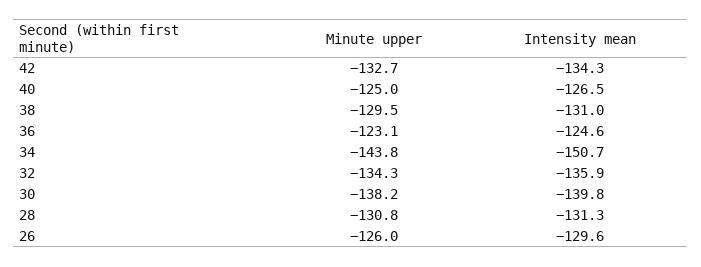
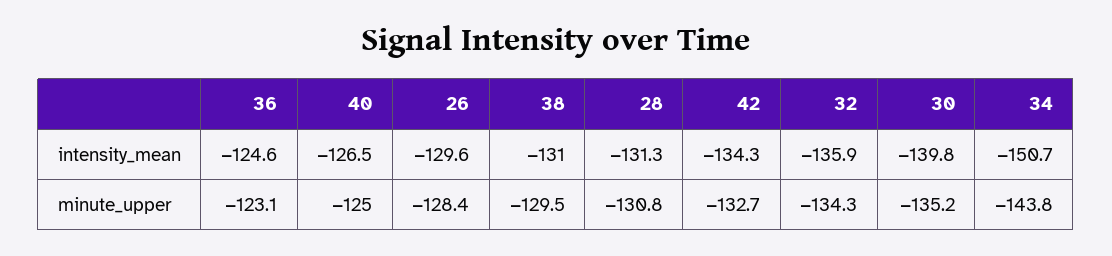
Minute upper, 30: -138.2 -> -135.2
Minute upper, 26: -126 -> -128.4

